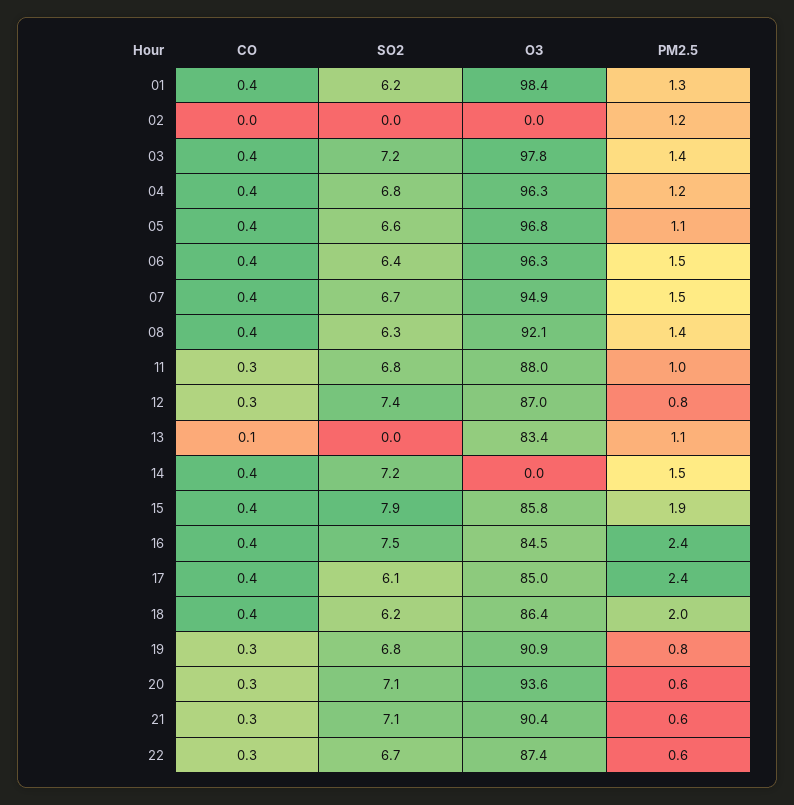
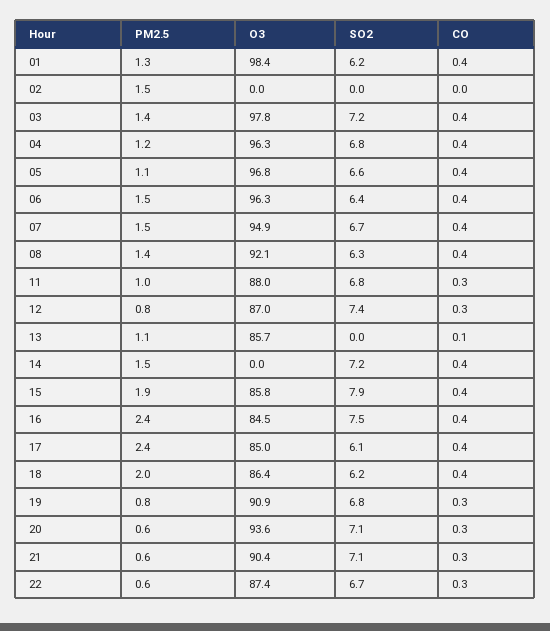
PM2.5, 02: 1.2 -> 1.5
O3, 13: 83.4 -> 85.7

